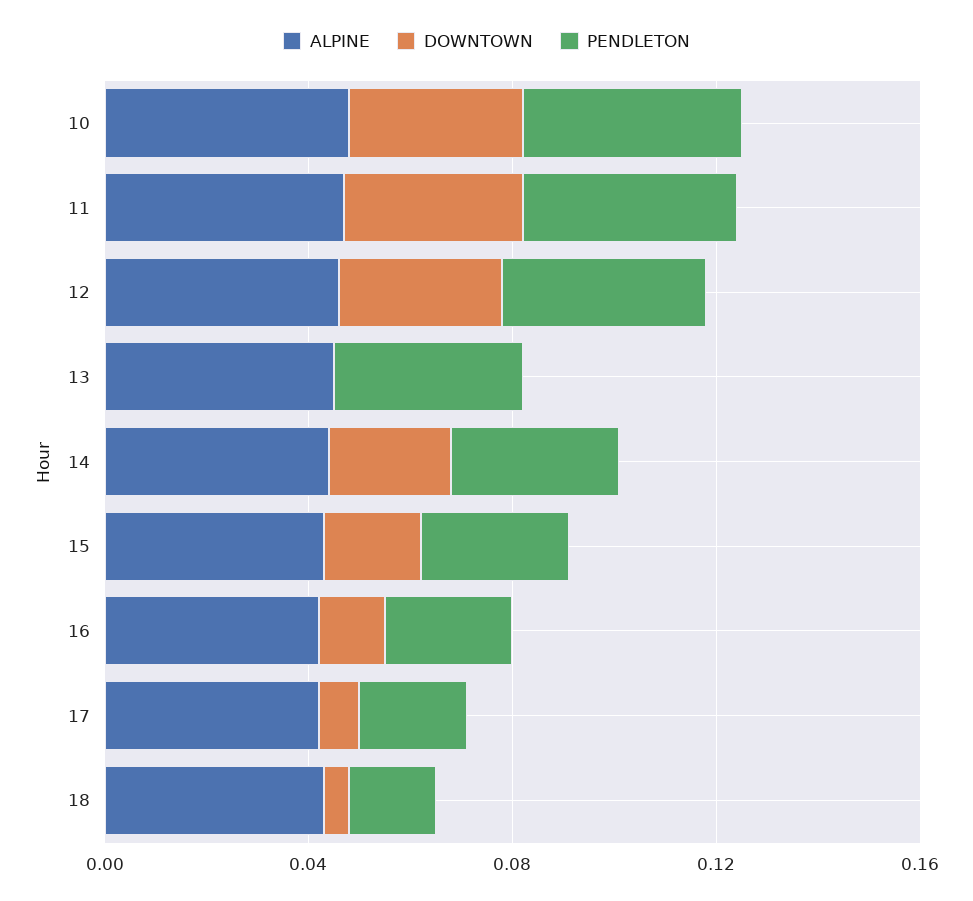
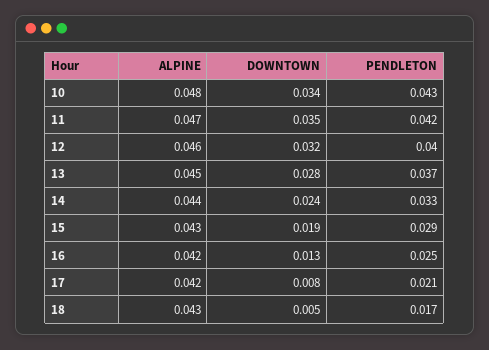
DOWNTOWN, 13: 0 -> 0.028

